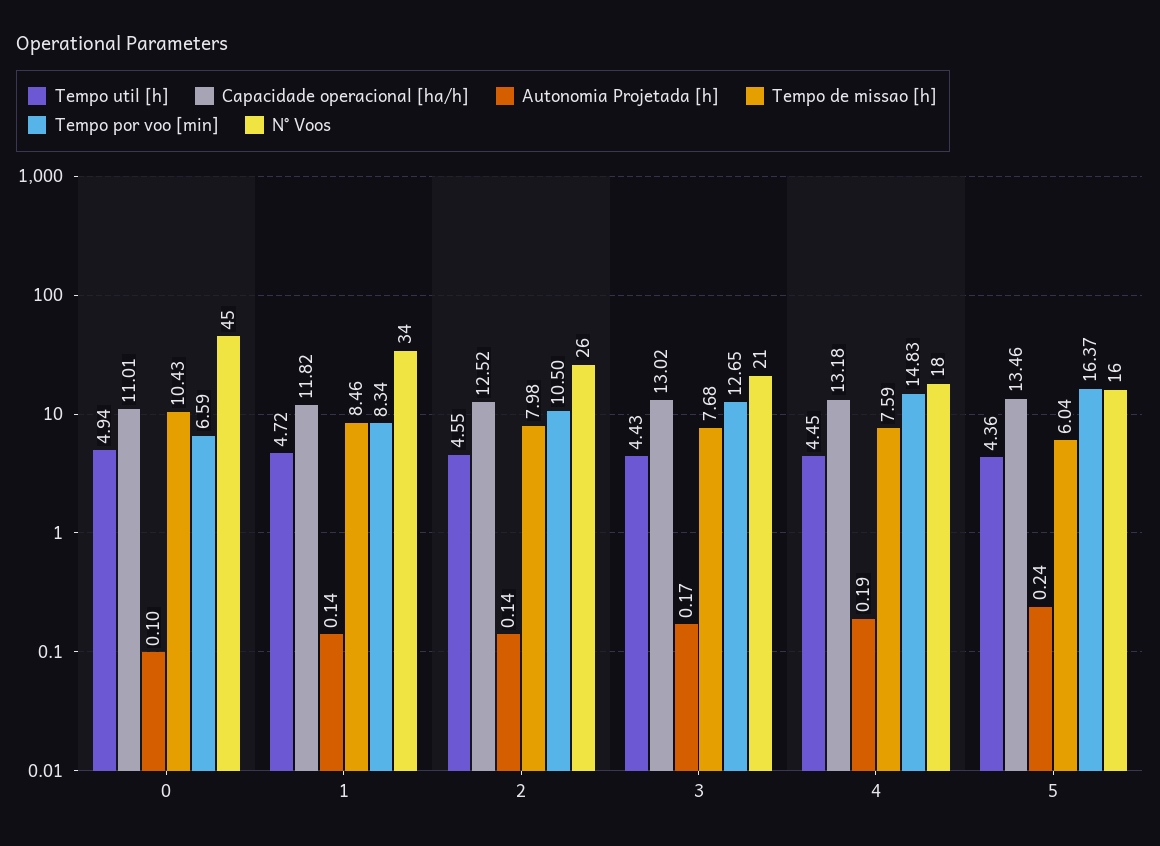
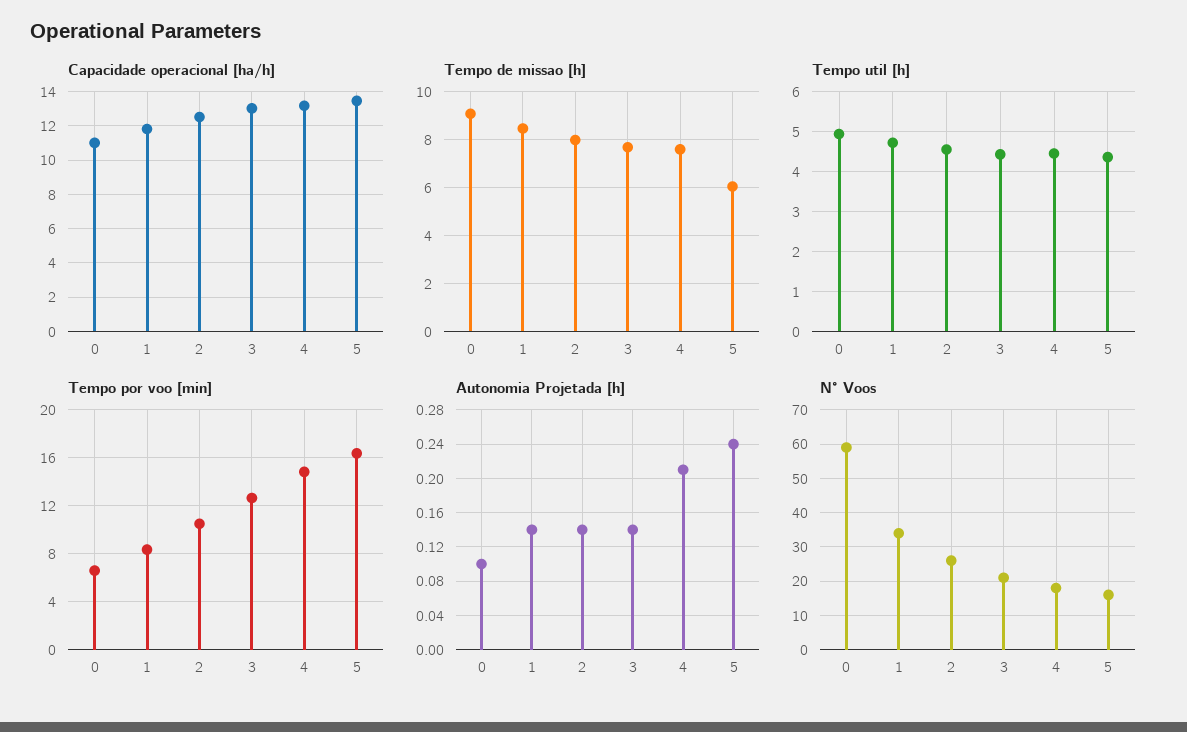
Tempo de missao [h], 0: 10.43 -> 9
N° Voos, 0: 45 -> 60
Autonomia Projetada [h], 3: 0.17 -> 0.14
Autonomia Projetada [h], 4: 0.19 -> 0.21

